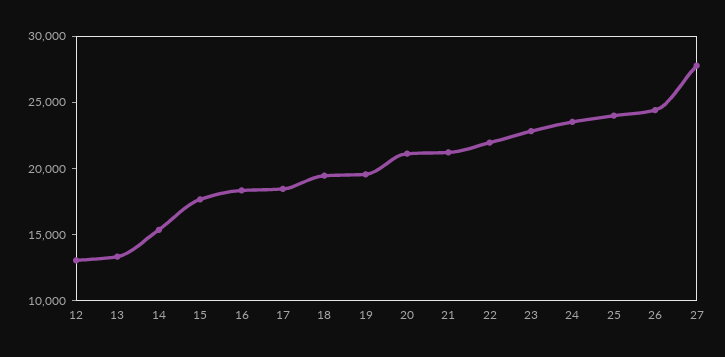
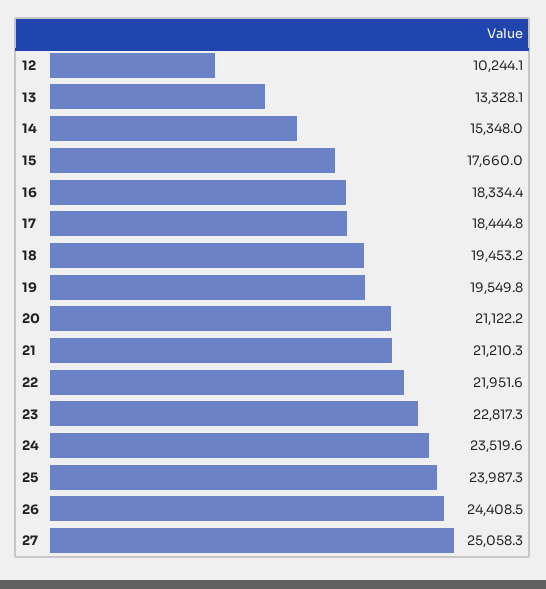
12: 13000 -> 10244.1
27: 28000 -> 25058.3

